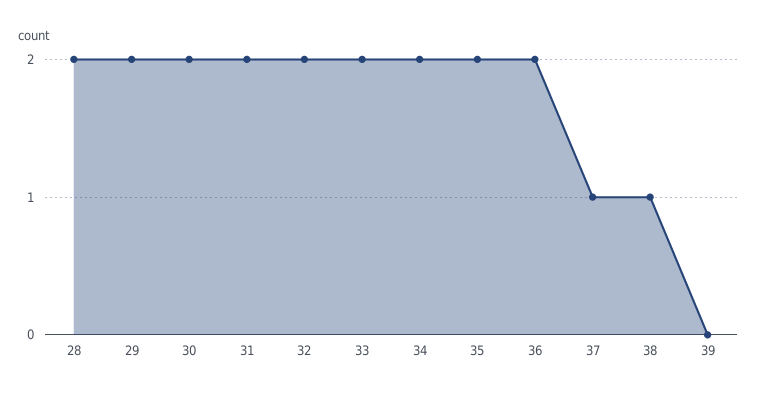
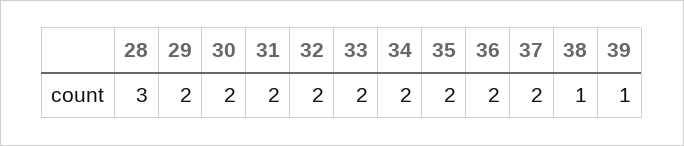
28: 2 -> 3
37: 1 -> 2
39: 0 -> 1

